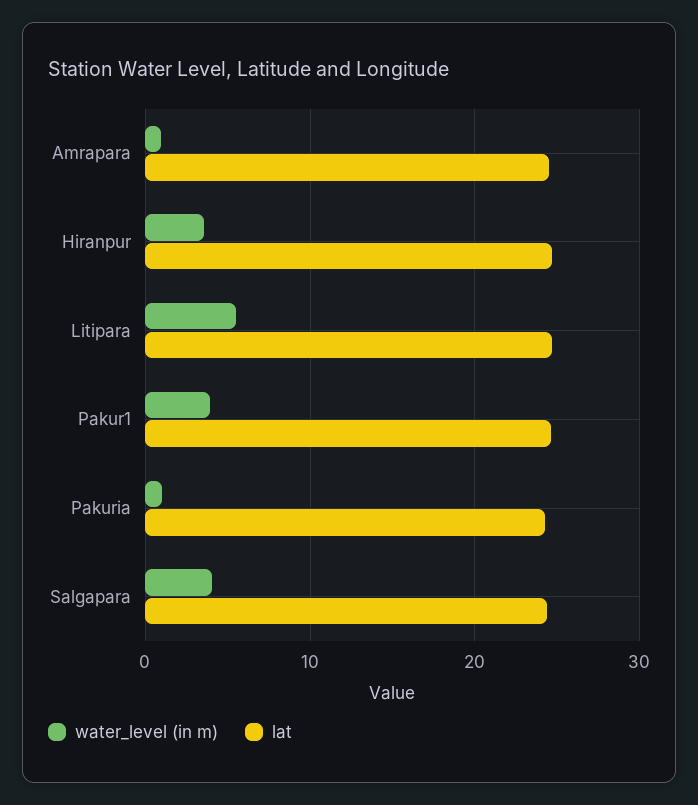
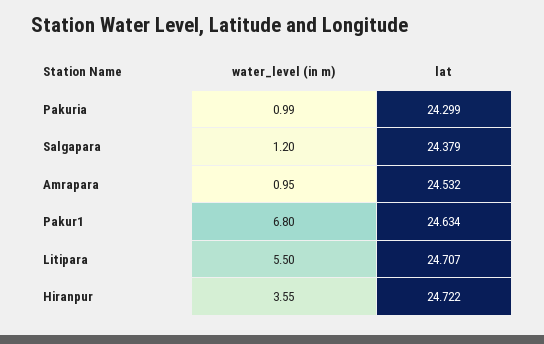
water_level (in m), Pakur1: 4 -> 6.8
water_level (in m), Salgapara: 4 -> 1.2

